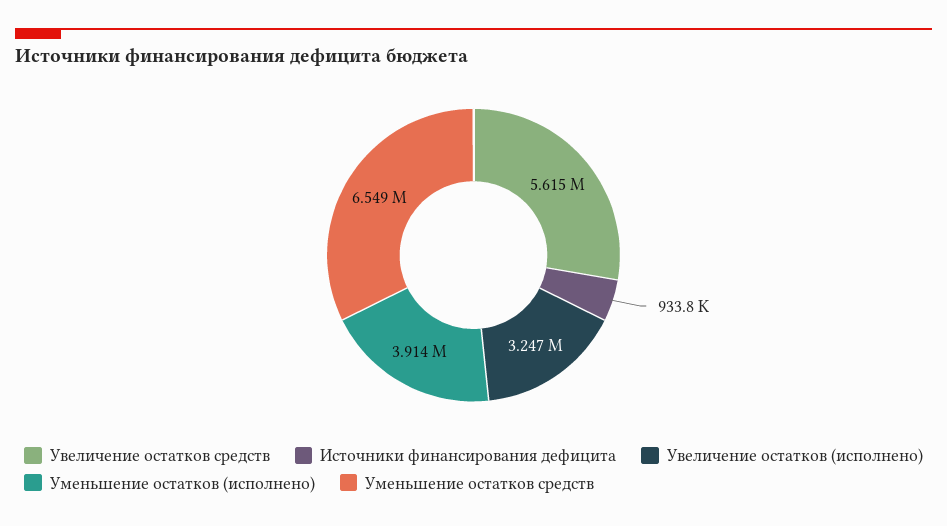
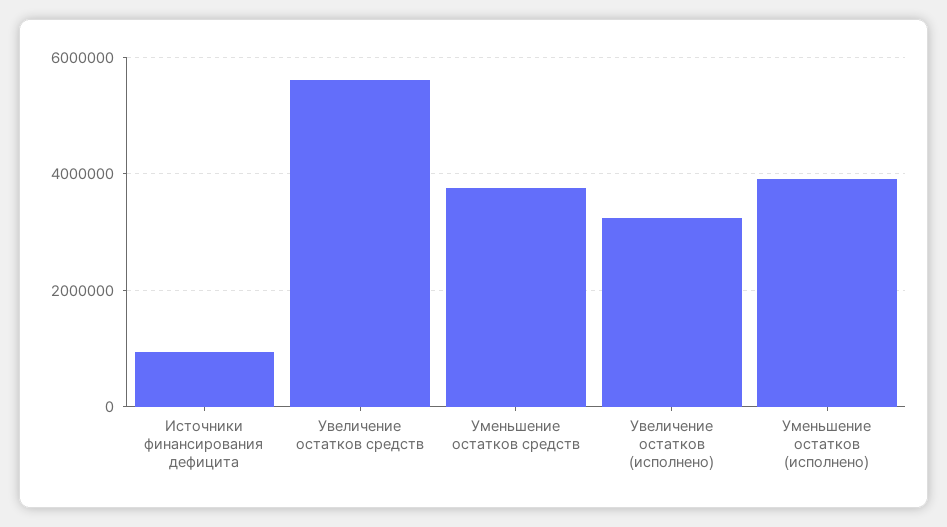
Уменьшение остатков средств: 6549000 -> 3800000

